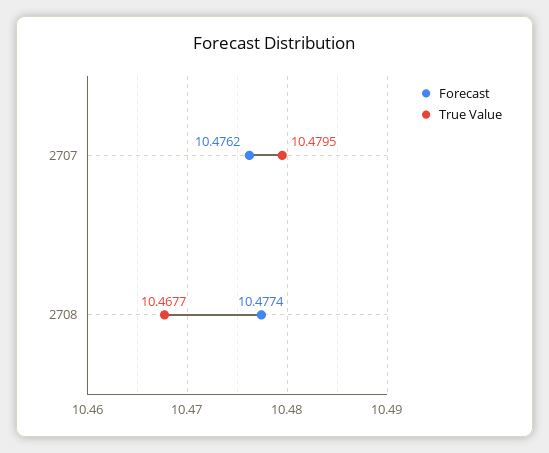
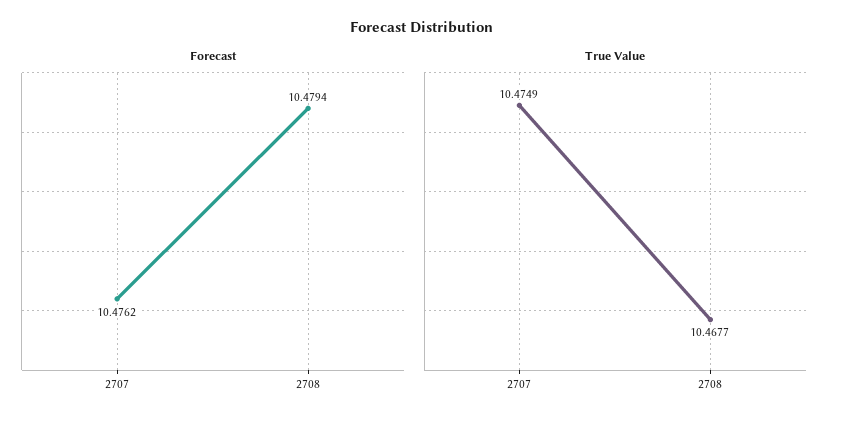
True Value, 2707: 10.4795 -> 10.4749
Forecast, 2708: 10.4774 -> 10.4794

